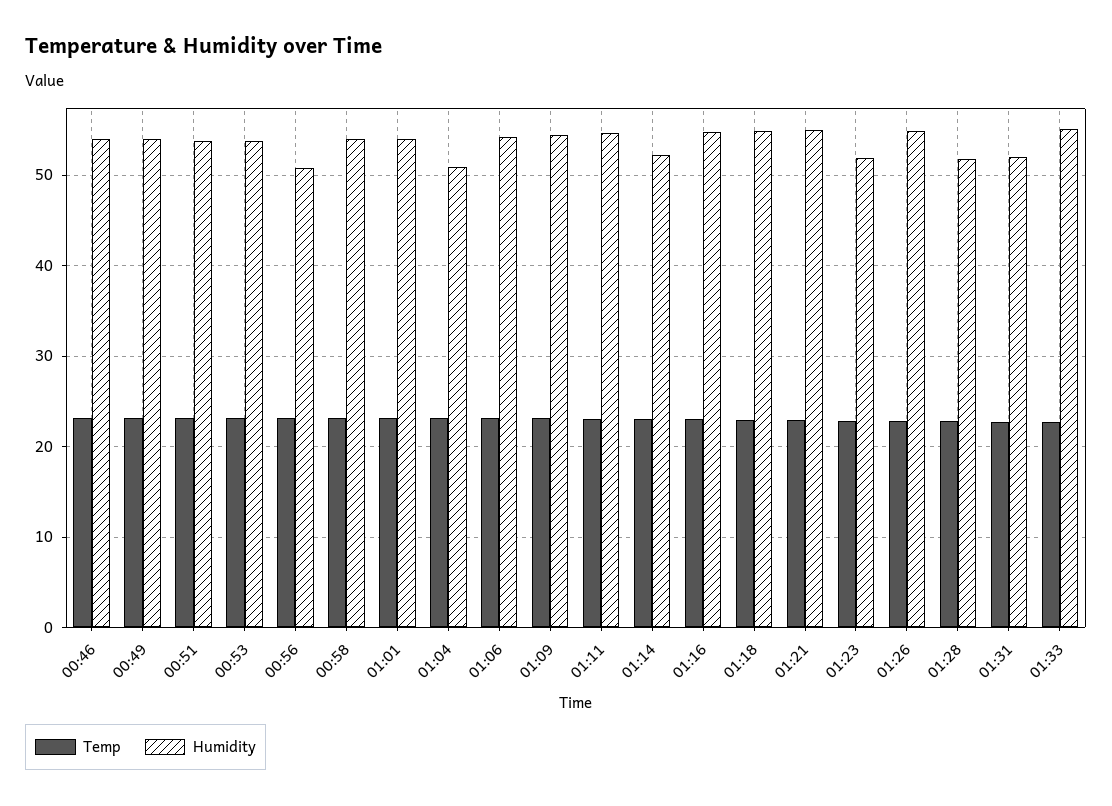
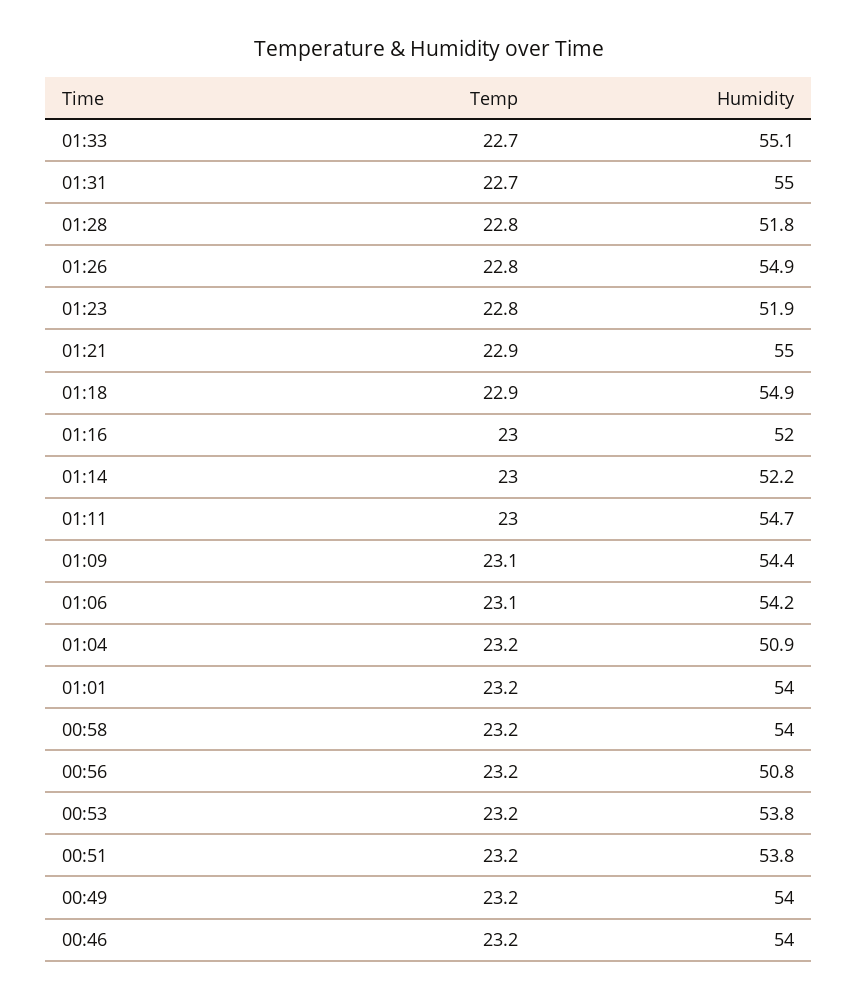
Humidity, 01:16: 55 -> 52
Humidity, 01:31: 52 -> 55

